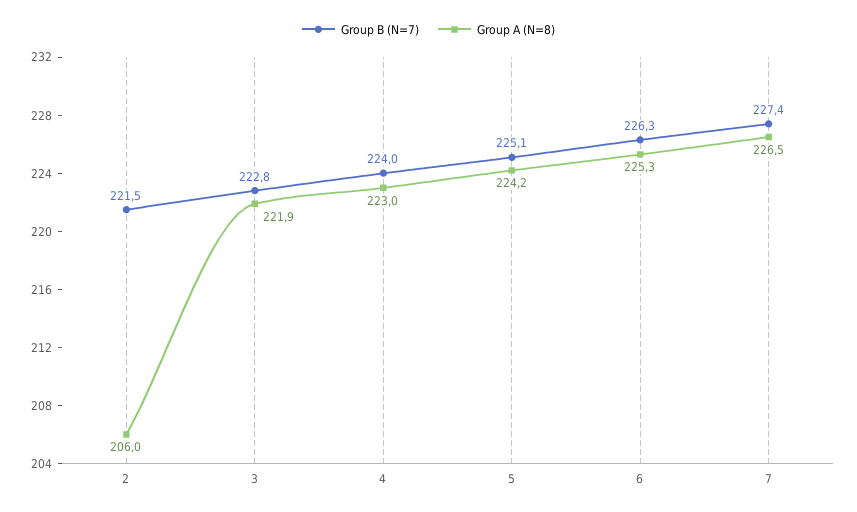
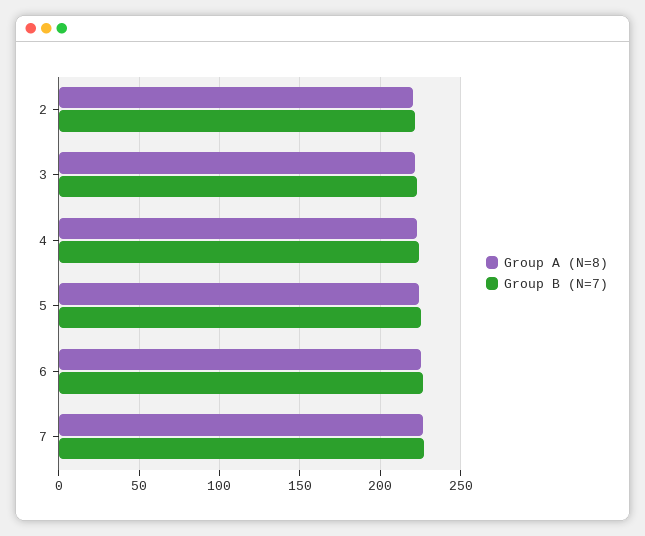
Group A (N=8), 2: 206 -> 220

